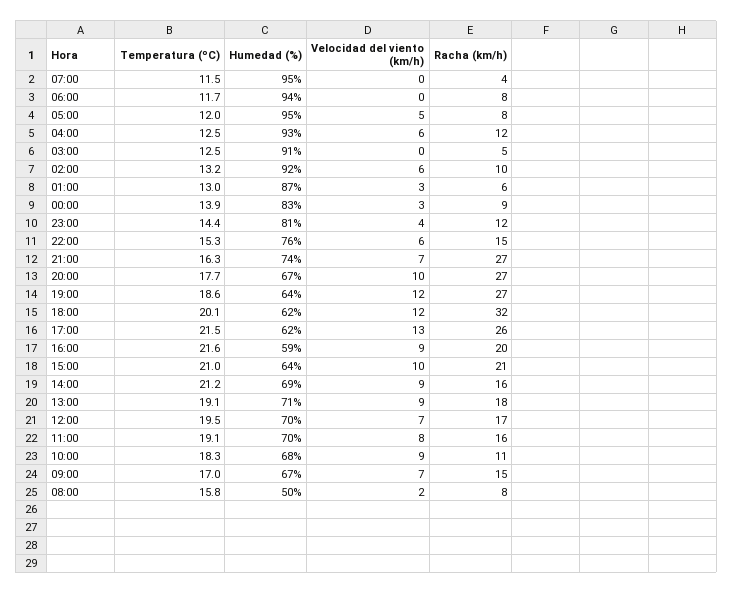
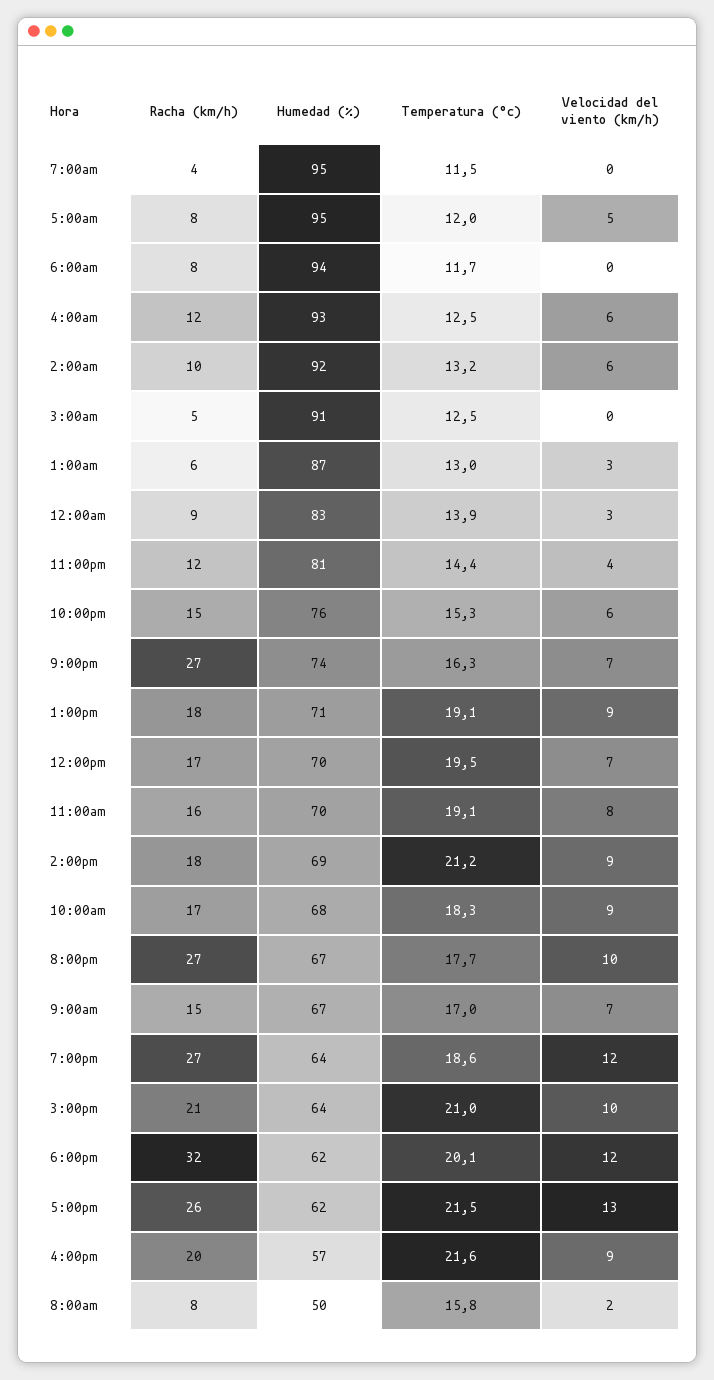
Humedad (%), 16:00: 59 -> 57
Racha (km/h), 14:00: 16 -> 18
Racha (km/h), 10:00: 11 -> 17

